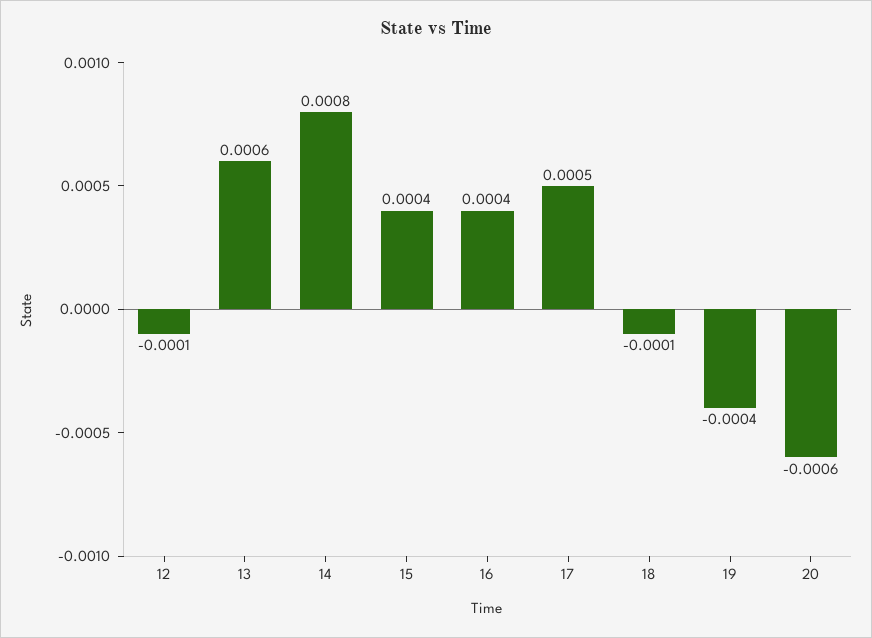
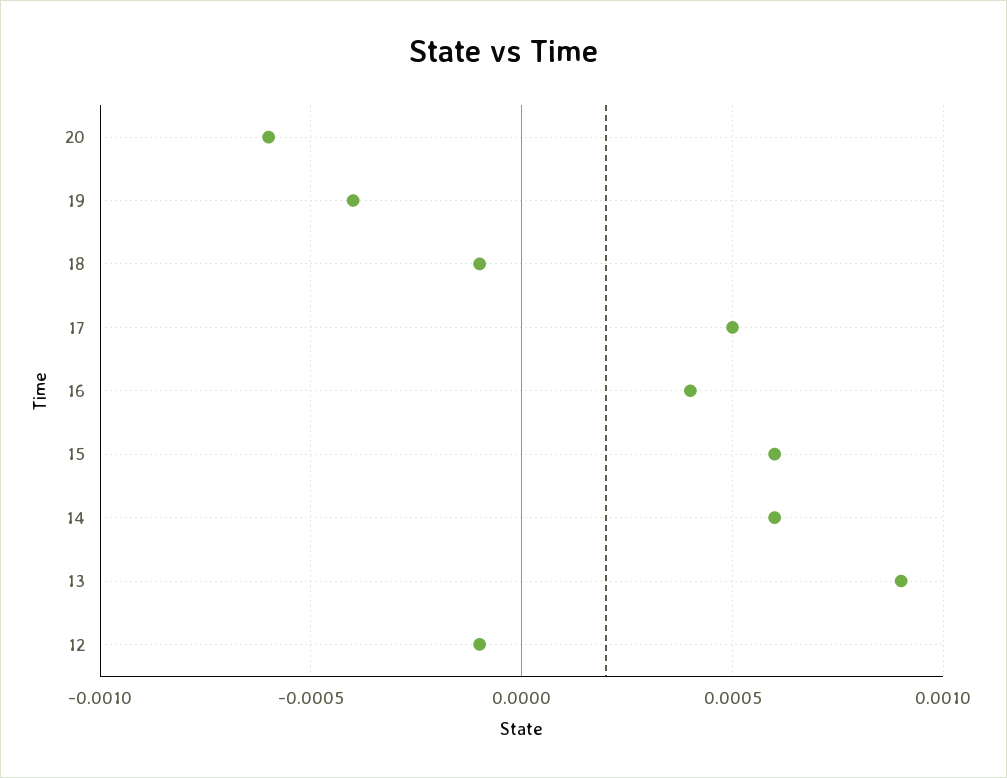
13: 0.0006 -> 0.0009
14: 0.0008 -> 0.0006
15: 0.0004 -> 0.0006

